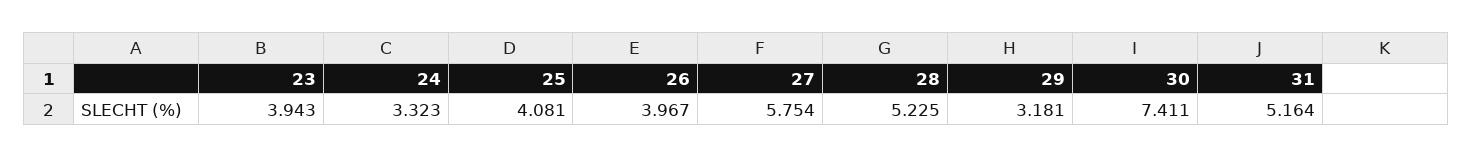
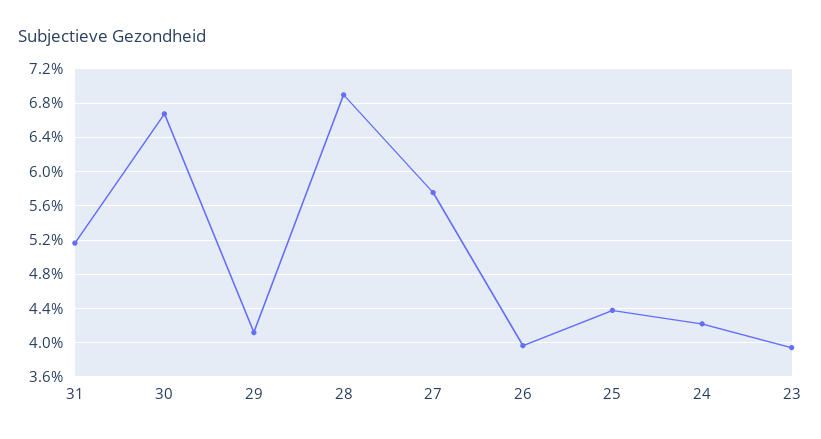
24: 3.323 -> 4.2
25: 4.081 -> 4.4
28: 5.225 -> 6.9
29: 3.181 -> 4.1
30: 7.411 -> 6.7

